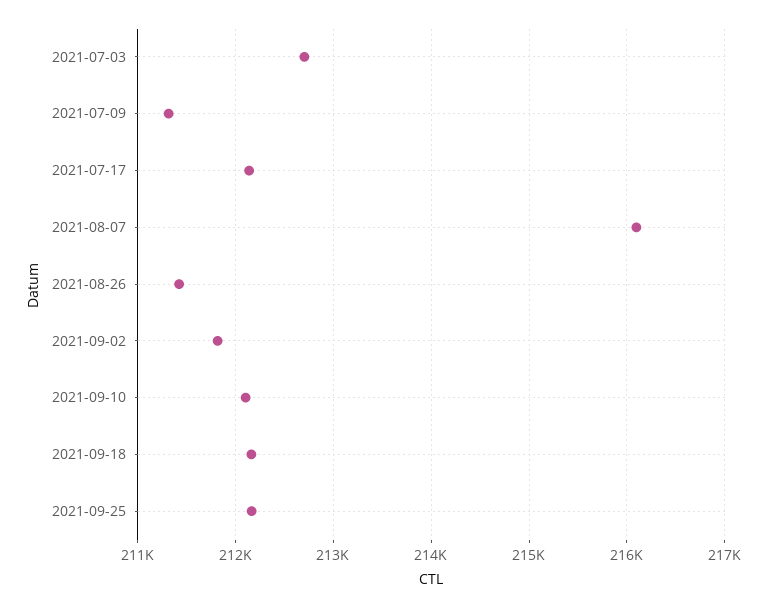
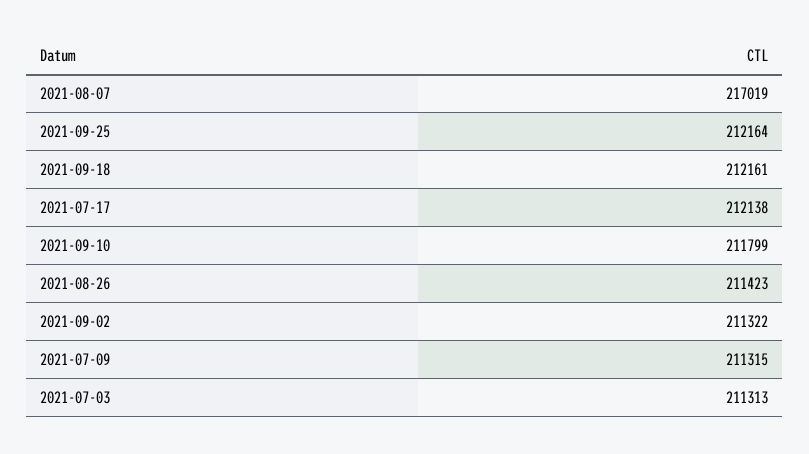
2021-07-03: 212700 -> 211313
2021-08-07: 216100 -> 217019
2021-09-02: 211800 -> 211322
2021-09-10: 212100 -> 211799

